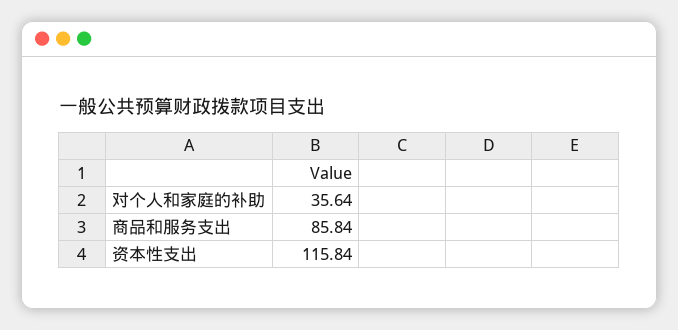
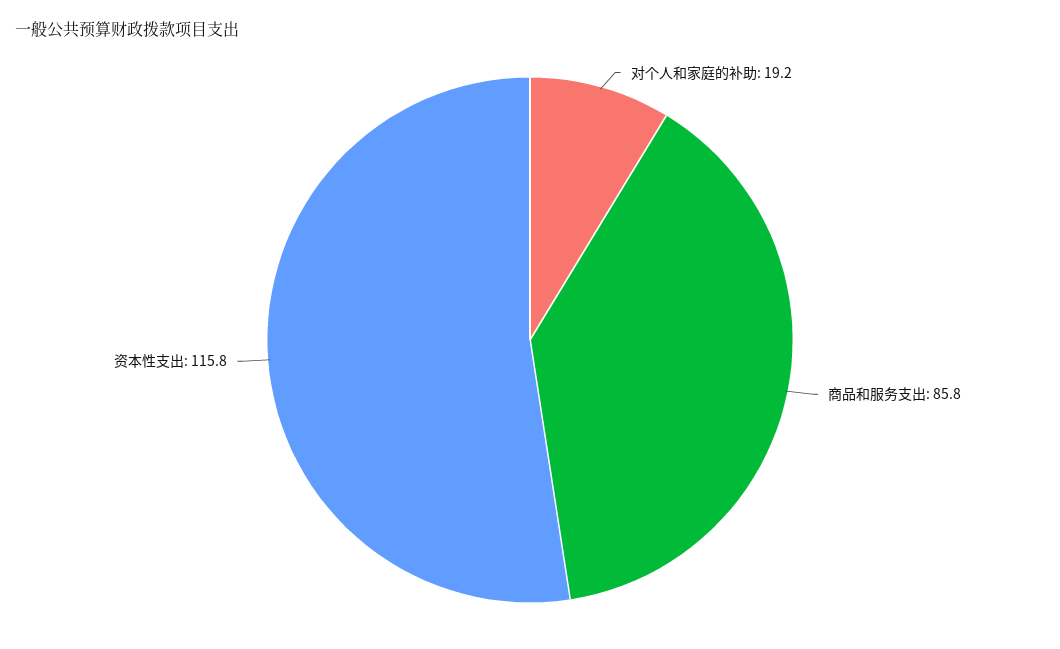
对个人和家庭的补助: 35.64 -> 19.2

